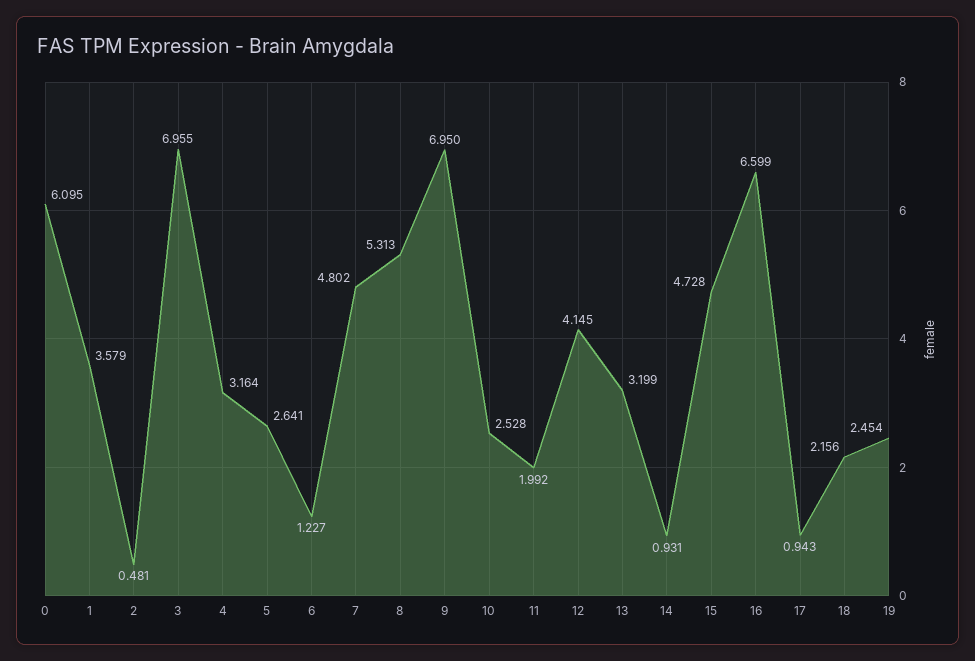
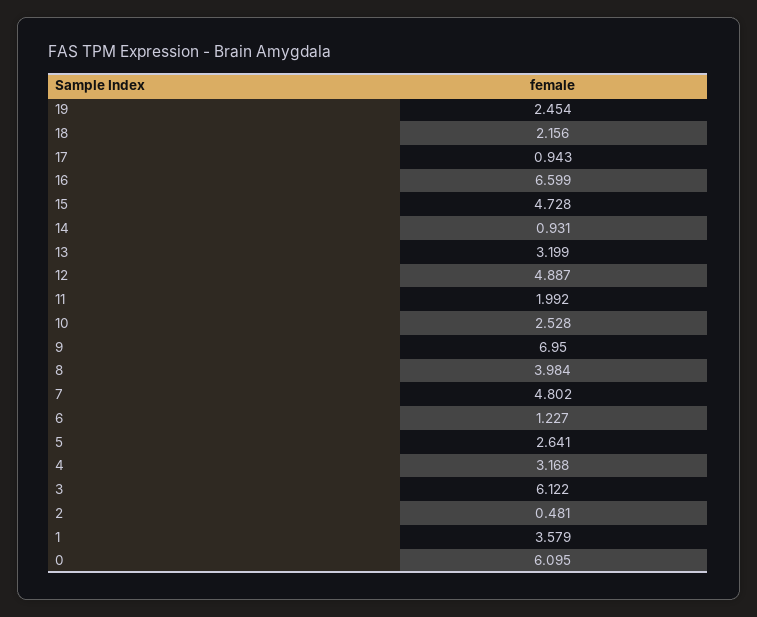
3: 6.955 -> 6.122
4: 3.164 -> 3.168
8: 5.313 -> 3.984
12: 4.145 -> 4.887

